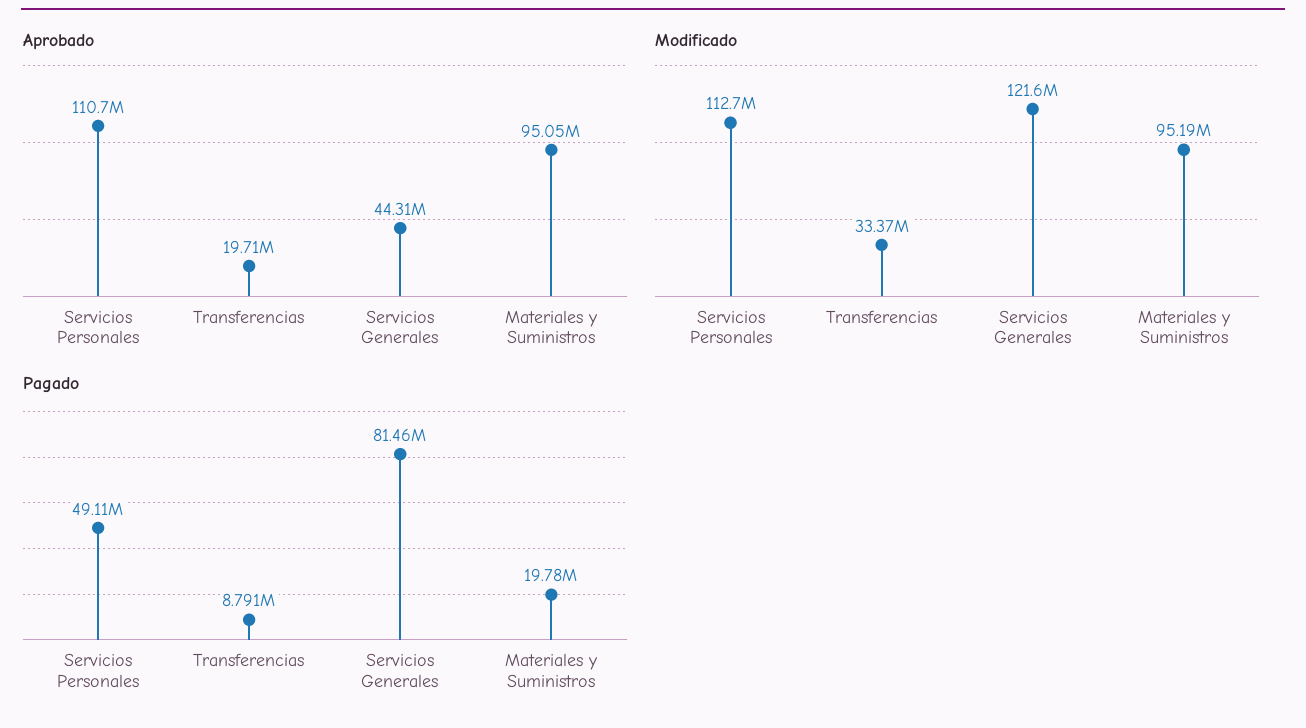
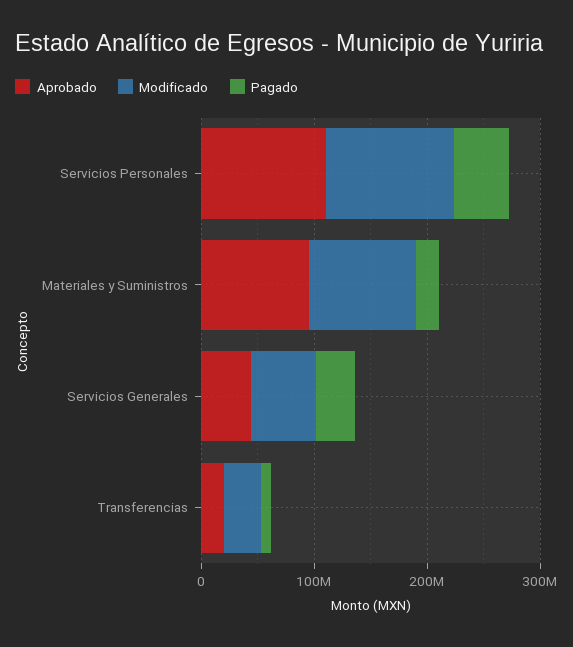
Modificado, Servicios Generales: 121600000 -> 60000000
Pagado, Servicios Generales: 81460000 -> 40000000

